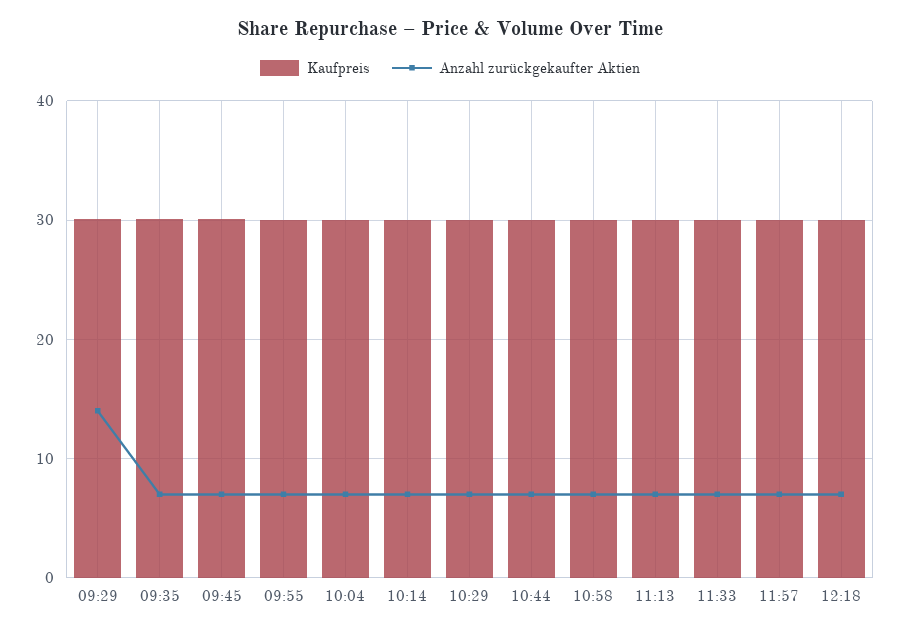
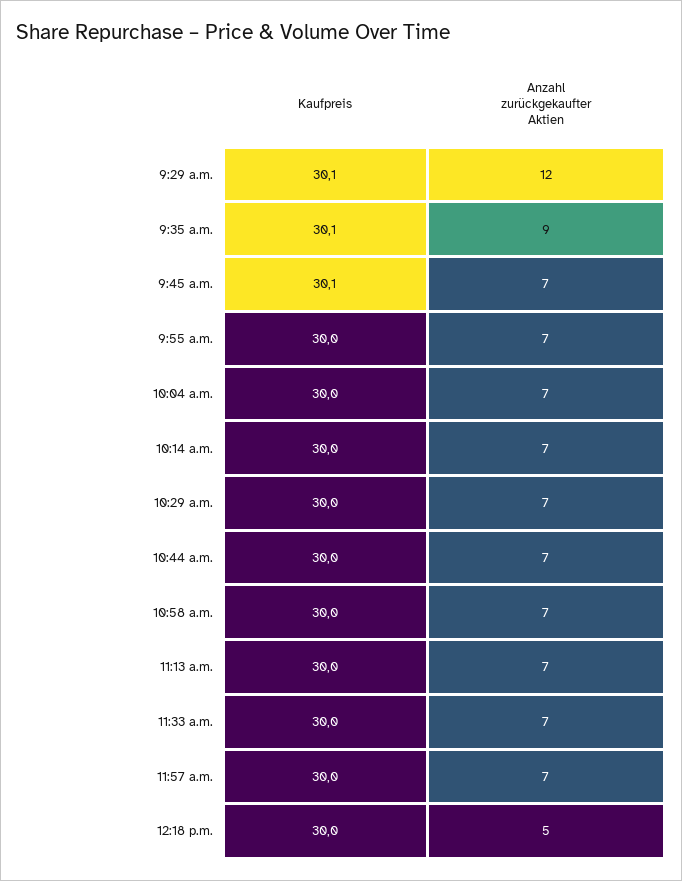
Anzahl zurückgekaufter Aktien, 09:29: 14 -> 12
Anzahl zurückgekaufter Aktien, 09:35: 7 -> 9
Anzahl zurückgekaufter Aktien, 12:18: 7 -> 5

